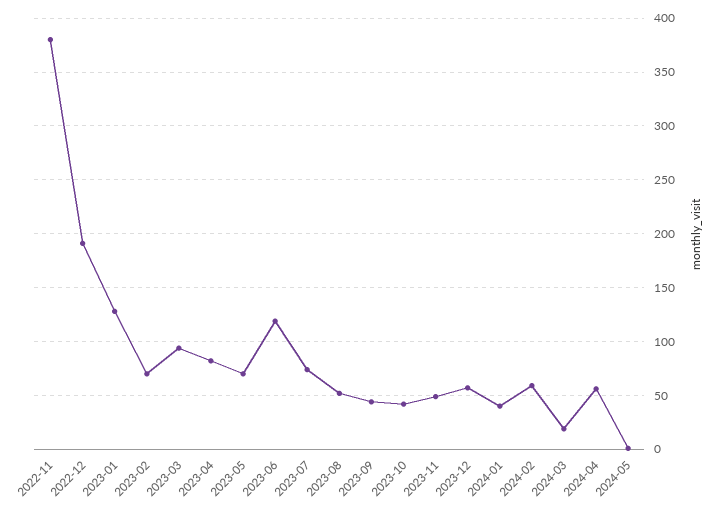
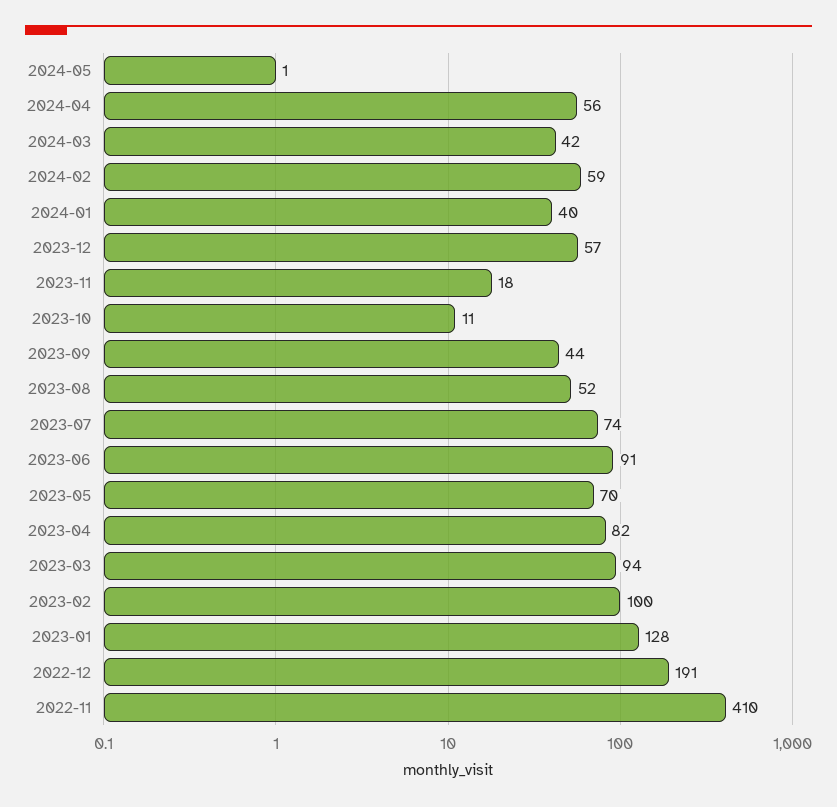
2022-11: 380 -> 410
2023-02: 70 -> 100
2023-06: 120 -> 91
2023-10: 40 -> 11
2023-11: 50 -> 18
2024-03: 20 -> 42

